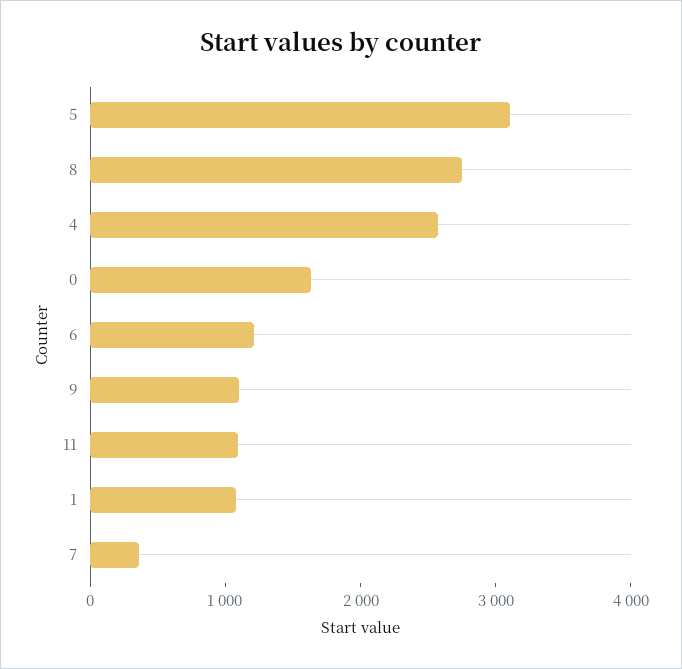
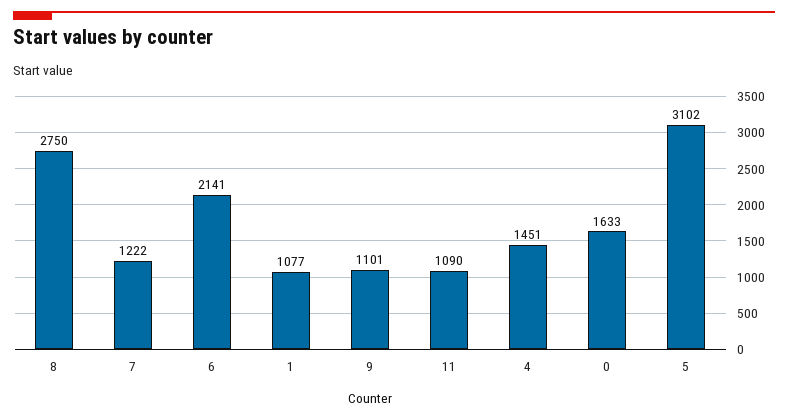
4: 2600 -> 1451
6: 1200 -> 2141
7: 400 -> 1222

